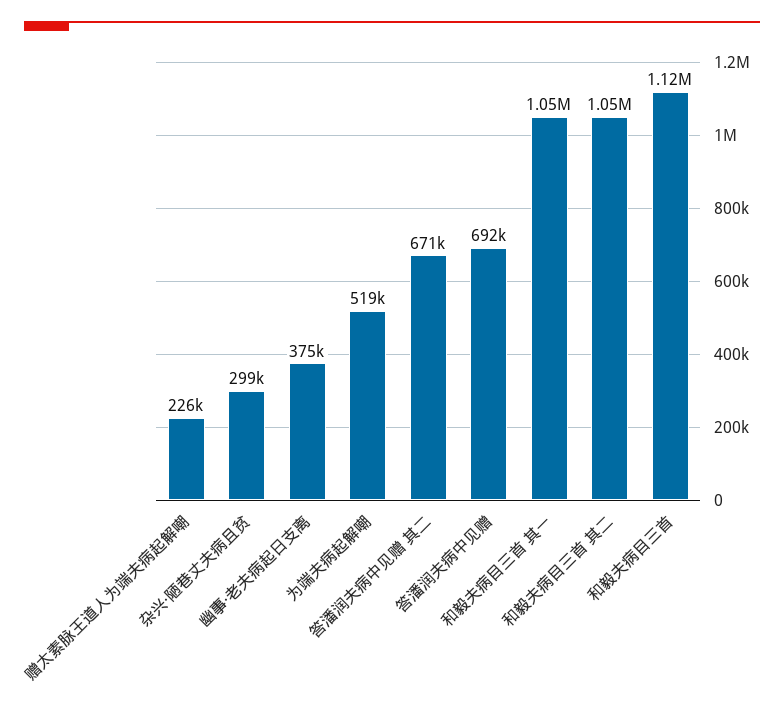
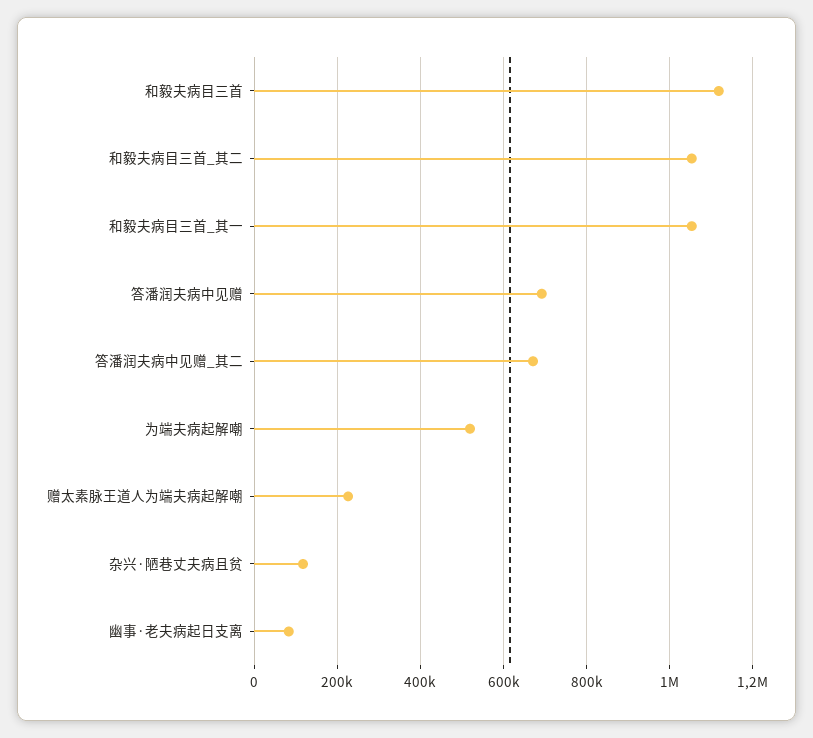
杂兴·陋巷丈夫病且贫: 299000 -> 120000
幽事·老夫病起日支离: 375000 -> 80000

